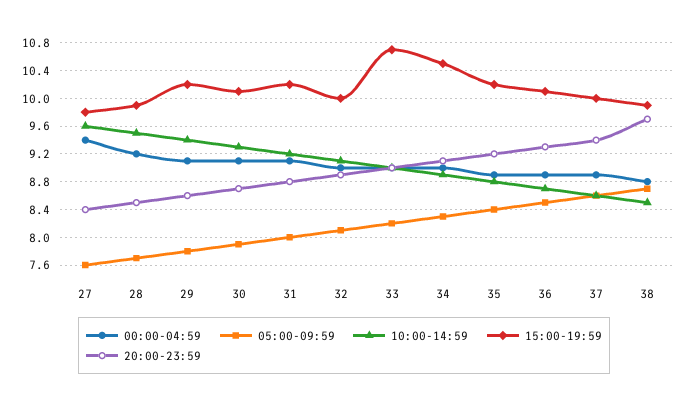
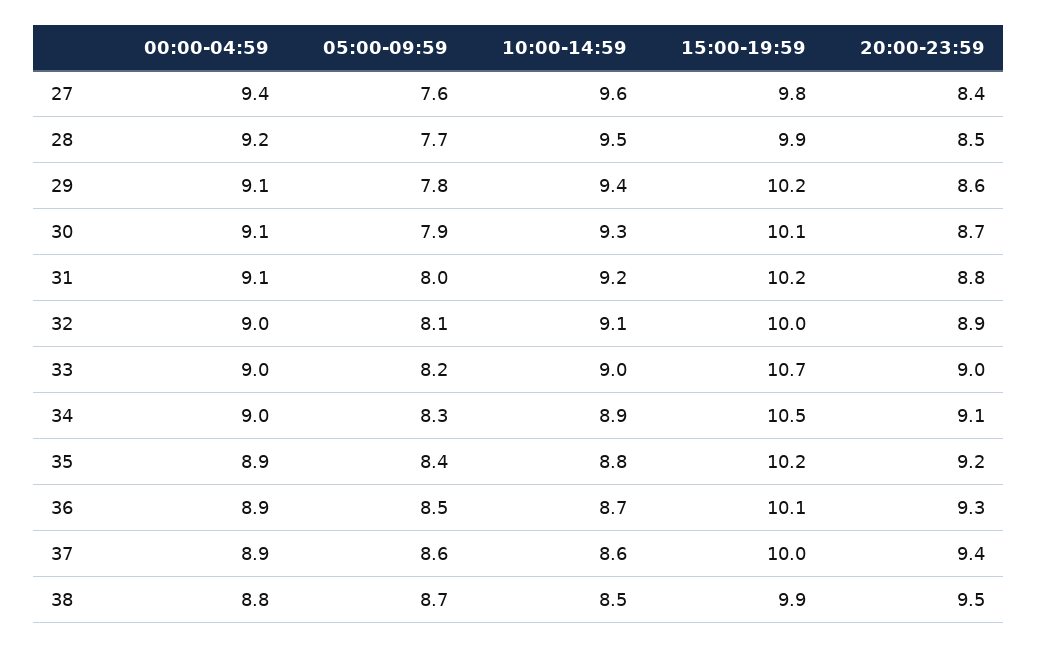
20:00-23:59, 38: 9.7 -> 9.5

